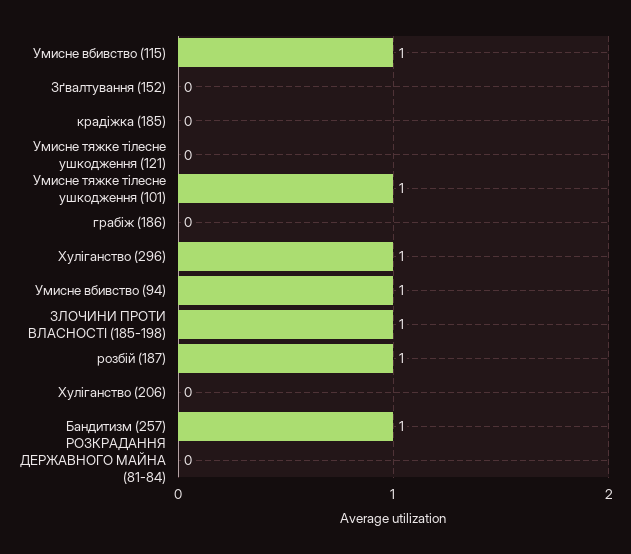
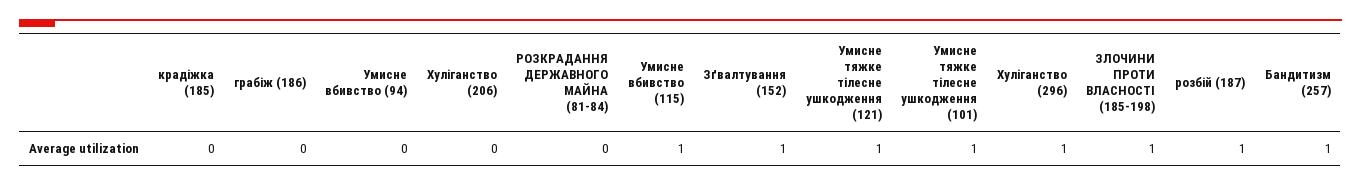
Зґвалтування (152): 0 -> 1
Умисне тяжке тілесне ушкодження (121): 0 -> 1
Умисне вбивство (94): 1 -> 0

